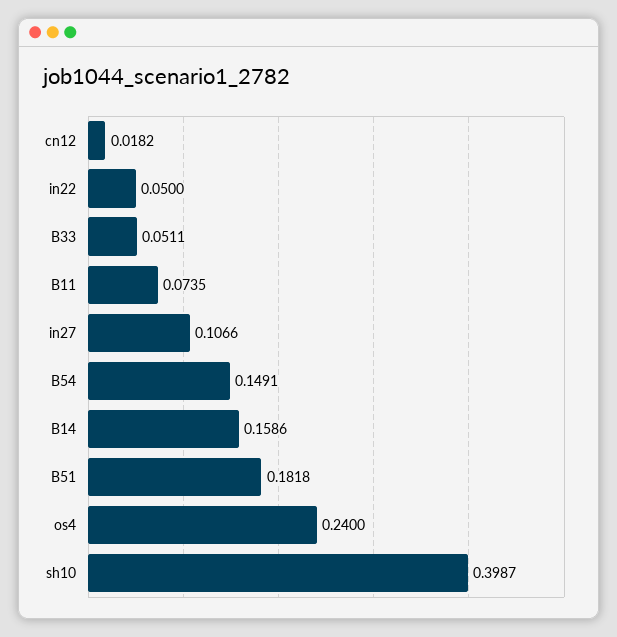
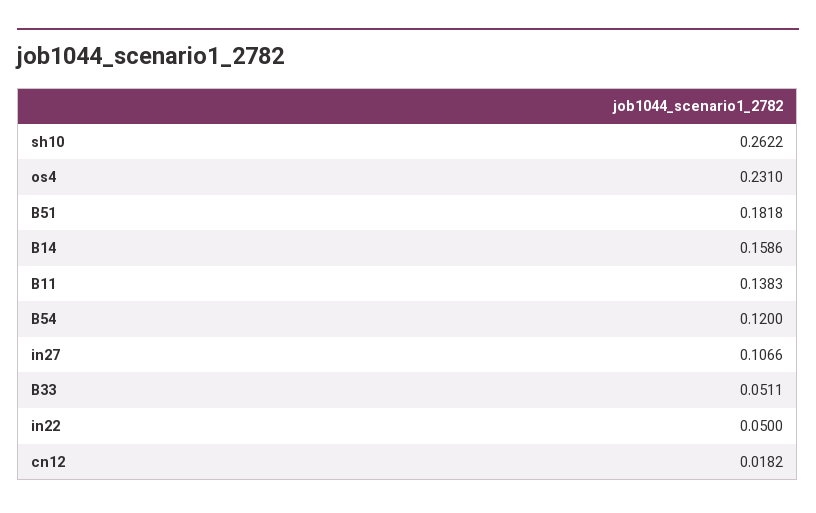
B11: 0.0735 -> 0.1383
B54: 0.1491 -> 0.12
os4: 0.24 -> 0.231
sh10: 0.3987 -> 0.2622

